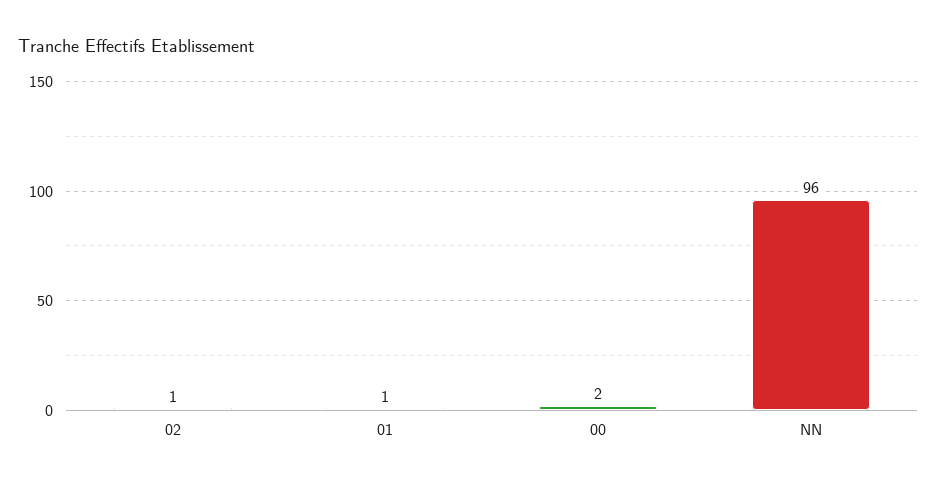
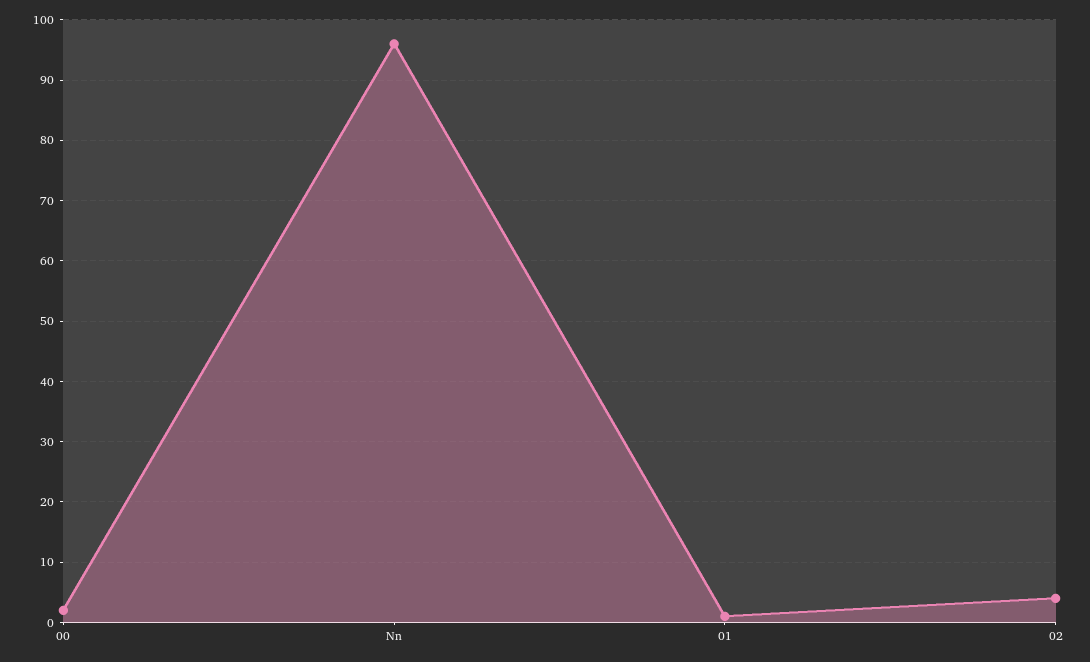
02: 1 -> 4

